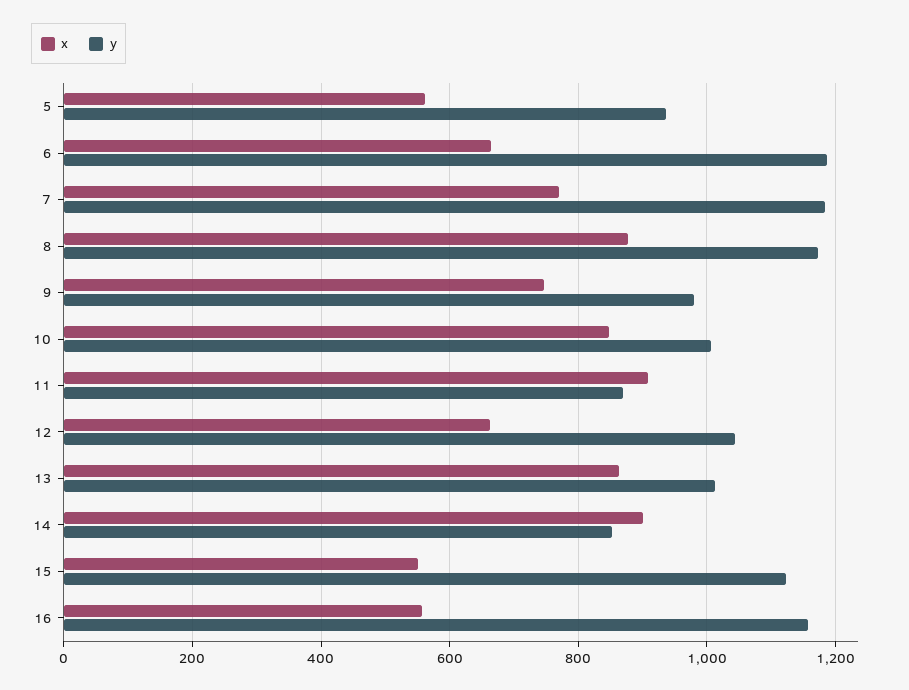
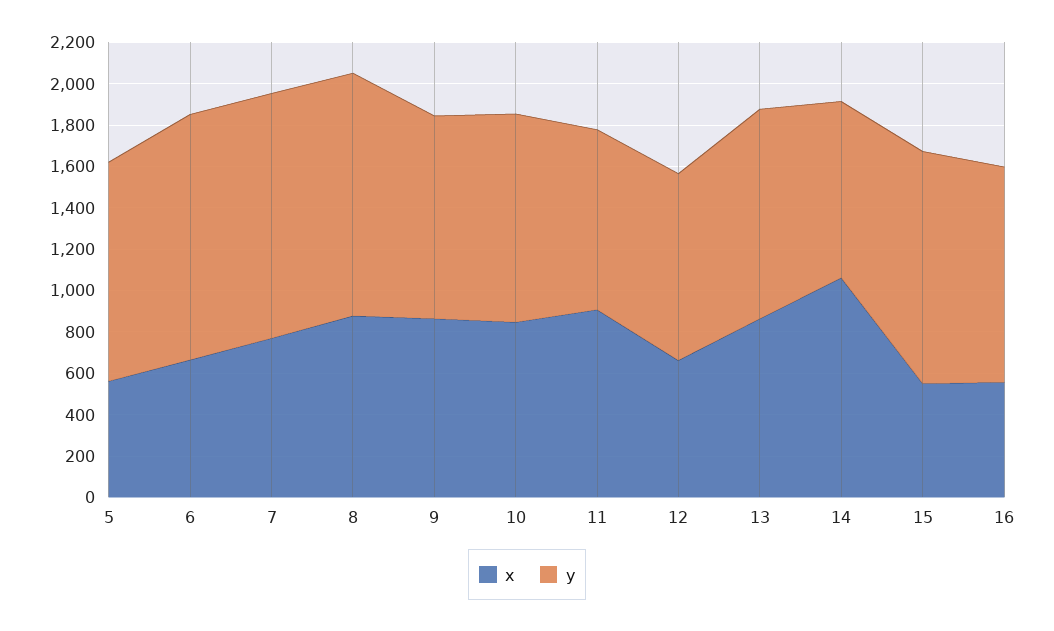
y, 5: 940 -> 1050
x, 9: 740 -> 850
y, 12: 1040 -> 900
x, 14: 900 -> 1050
y, 16: 1160 -> 1050

